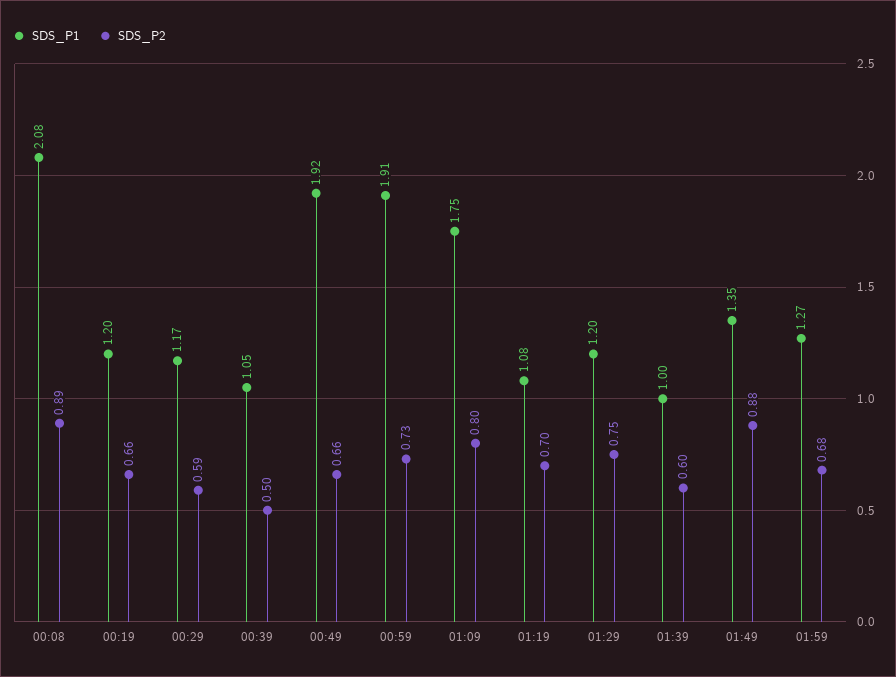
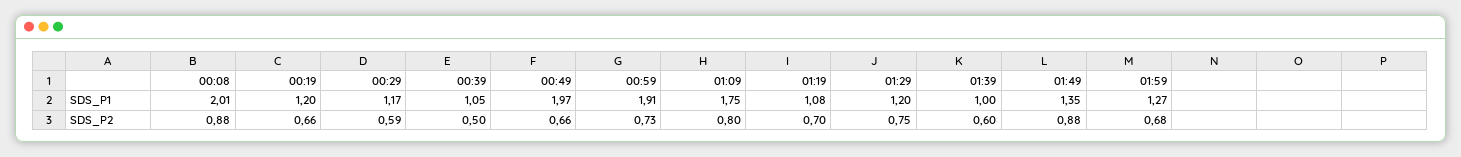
SDS_P1, 00:08: 2.08 -> 2.01
SDS_P2, 00:08: 0.89 -> 0.88
SDS_P1, 00:49: 1.92 -> 1.97

